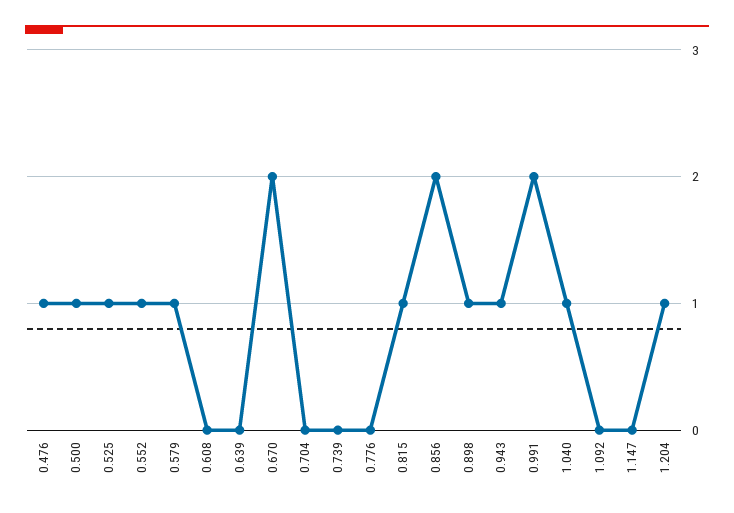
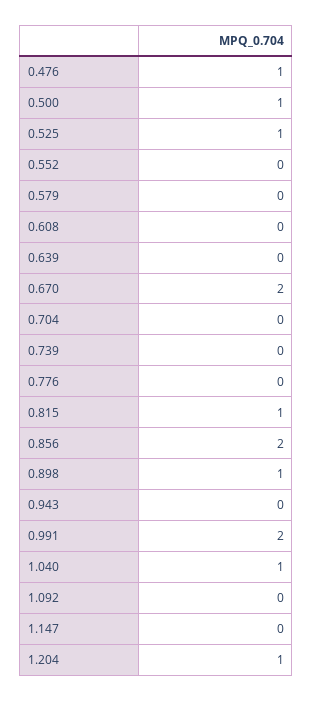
0.552: 1 -> 0
0.579: 1 -> 0
0.943: 1 -> 0

